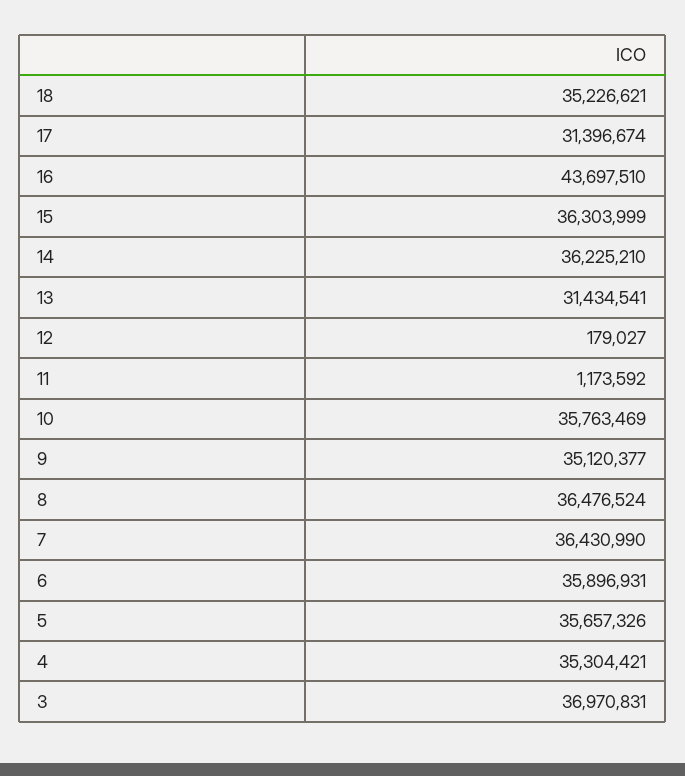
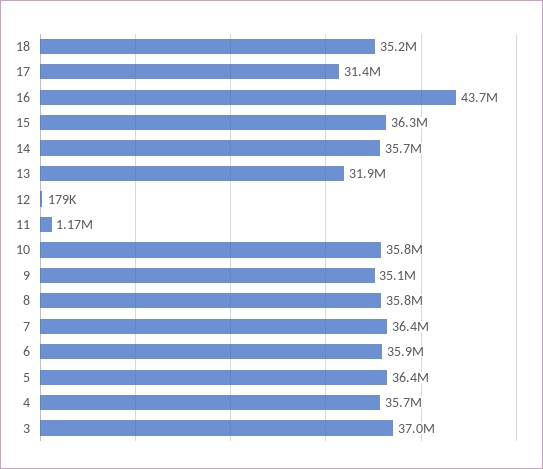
14: 36225210 -> 35700000
13: 31434541 -> 31900000
8: 36476524 -> 35800000
5: 35657326 -> 36400000
4: 35304421 -> 35700000

